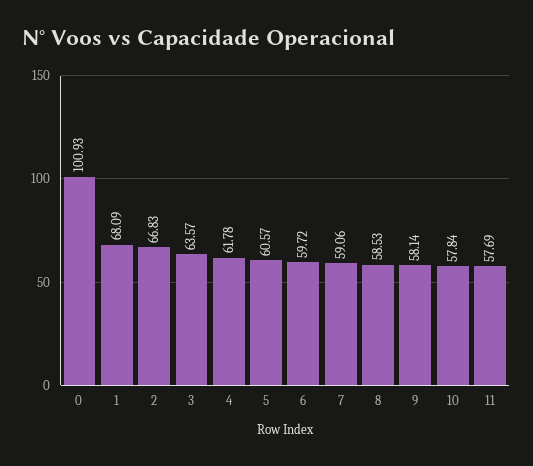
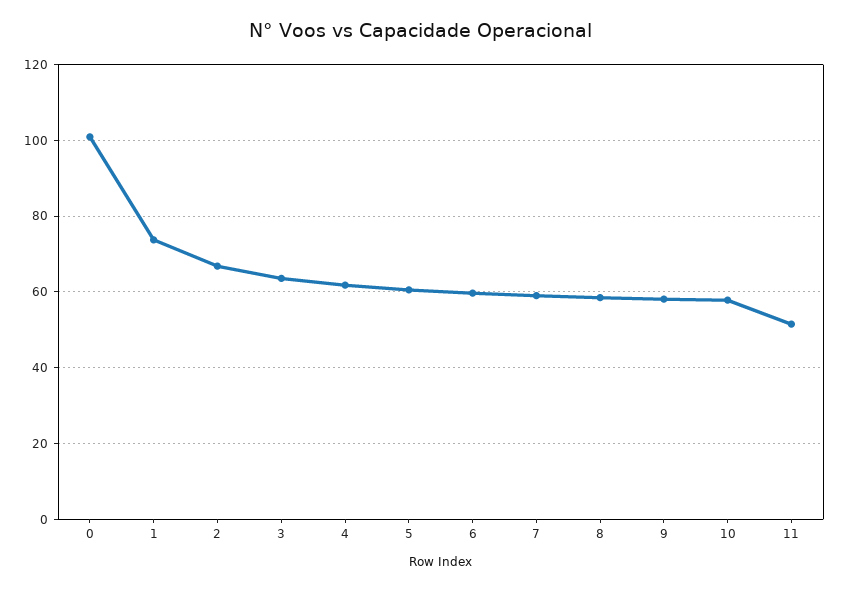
1: 68.09 -> 74
11: 57.69 -> 52

